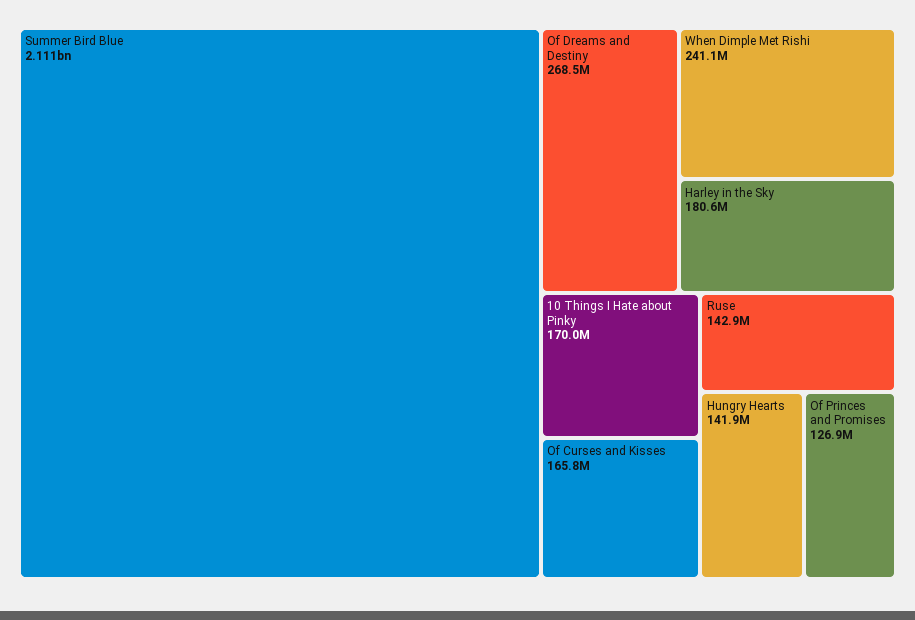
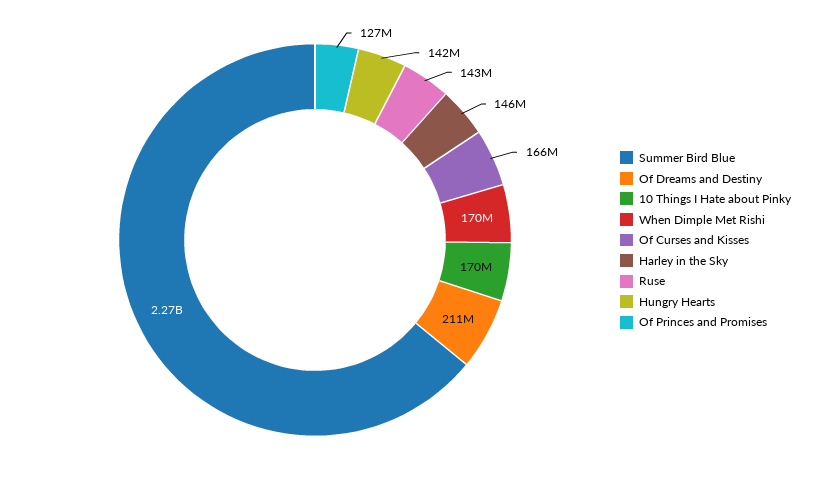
Summer Bird Blue: 2111000000 -> 2270000000
Of Dreams and Destiny: 268500000 -> 211000000
When Dimple Met Rishi: 241100000 -> 170000000
Harley in the Sky: 180600000 -> 146000000

